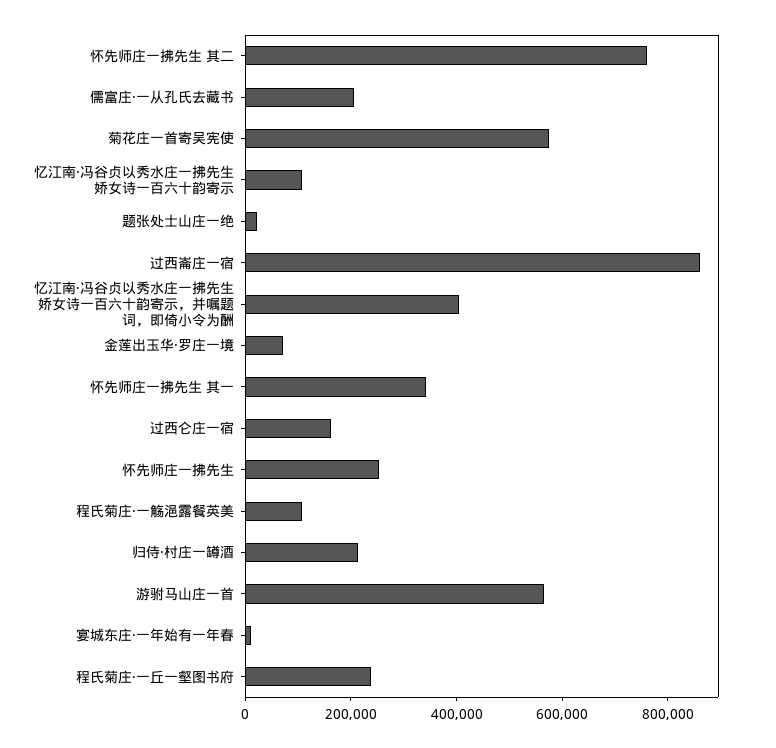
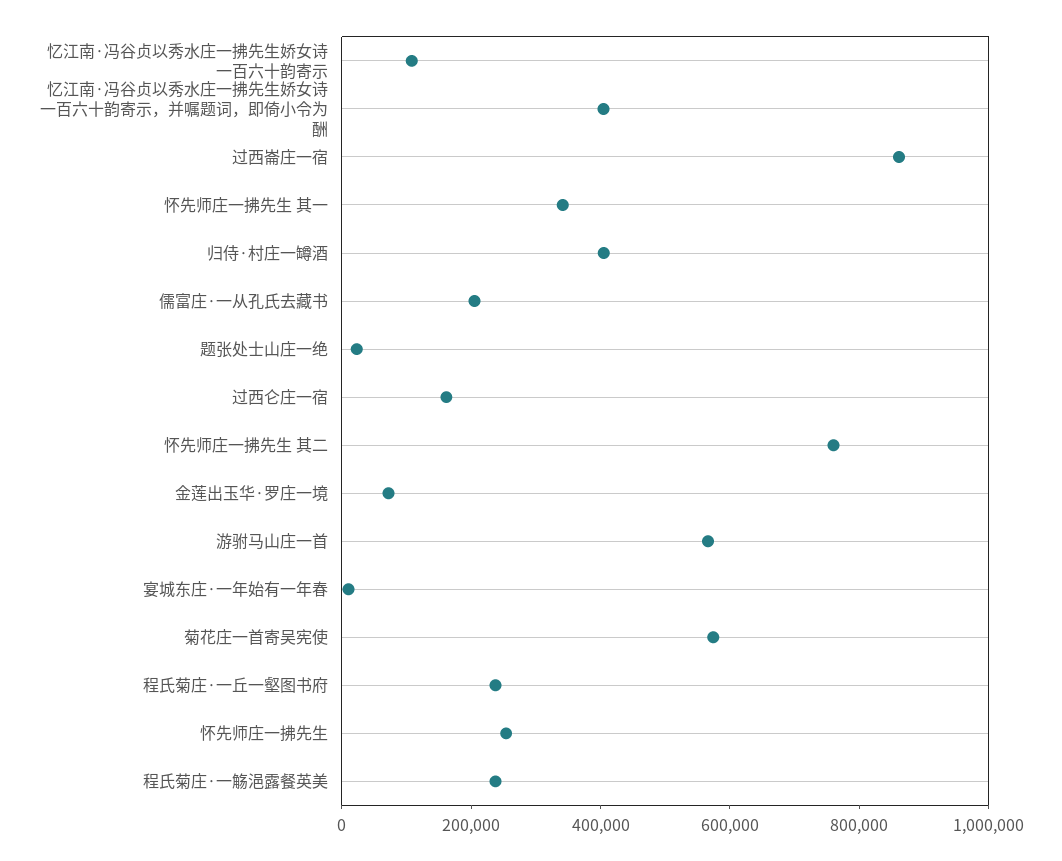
程氏菊庄·一觞浥露餐英美: 100000 -> 250000
归侍·村庄一罇酒: 200000 -> 400000

